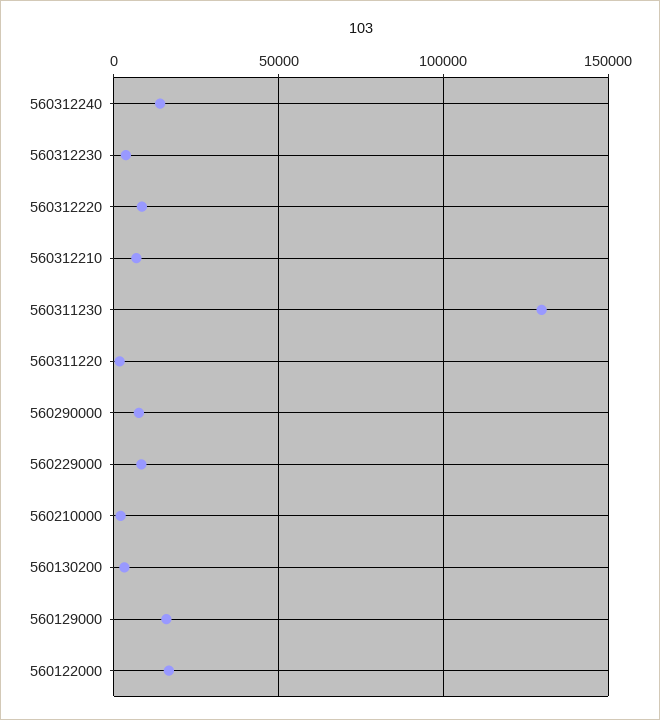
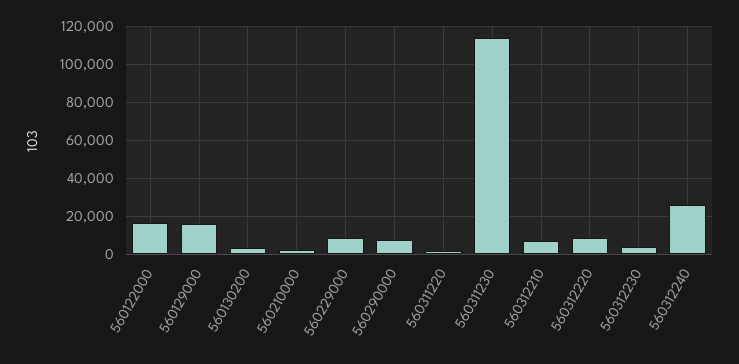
560312240: 15000 -> 25000
560311230: 130000 -> 115000

